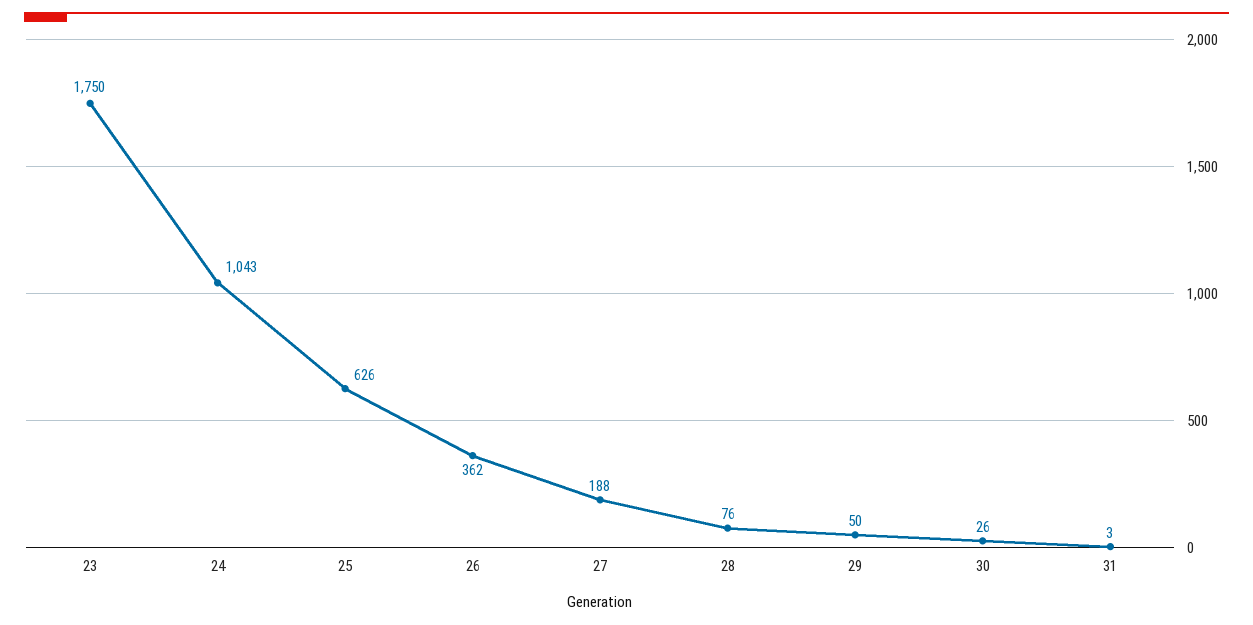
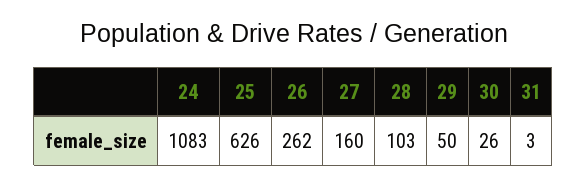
23: 1750 -> none
24: 1043 -> 1083
26: 362 -> 262
27: 188 -> 160
28: 76 -> 103

